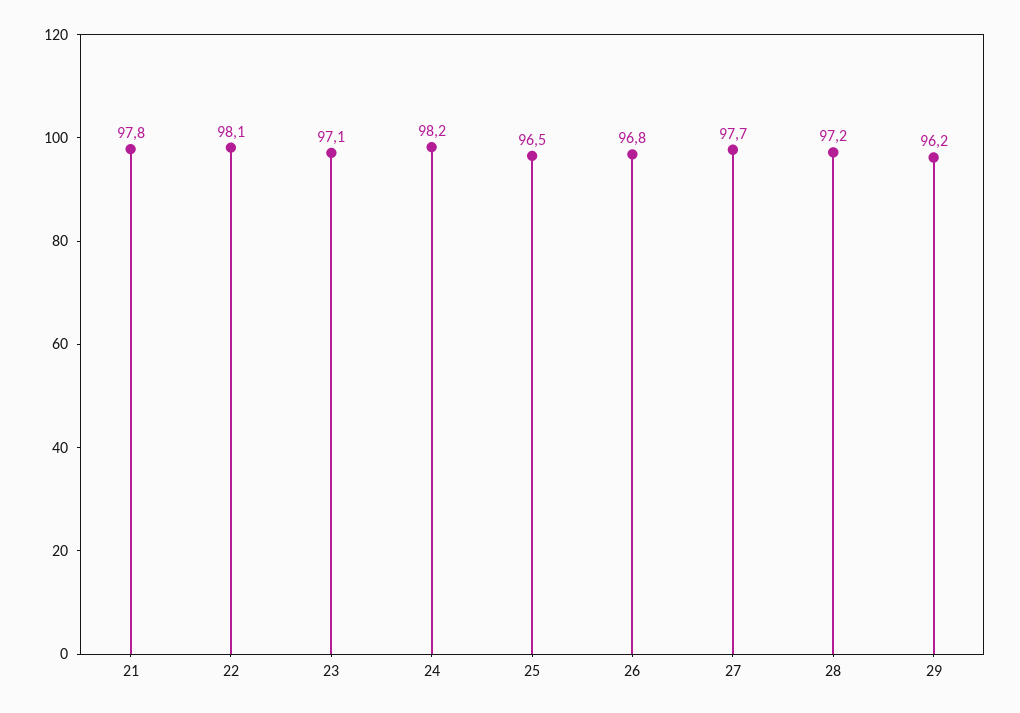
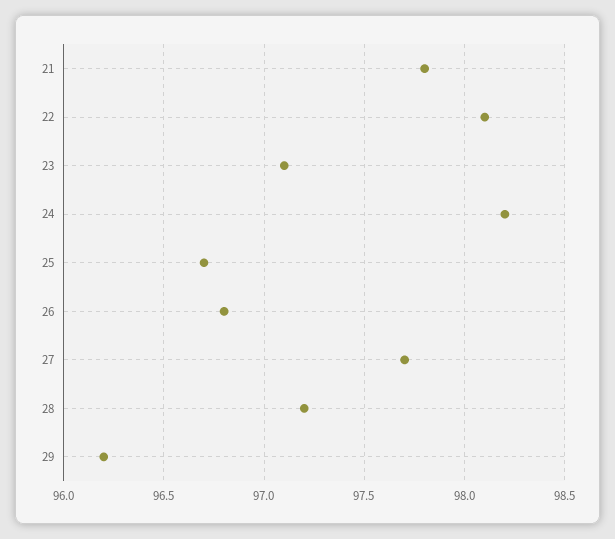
25: 96.5 -> 96.7

